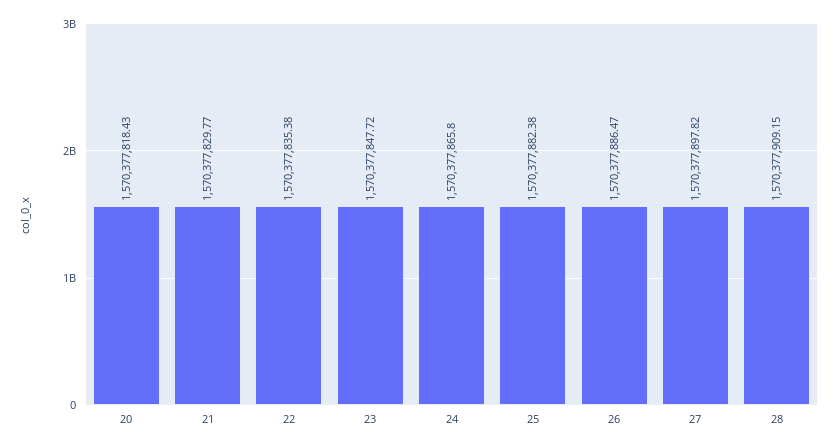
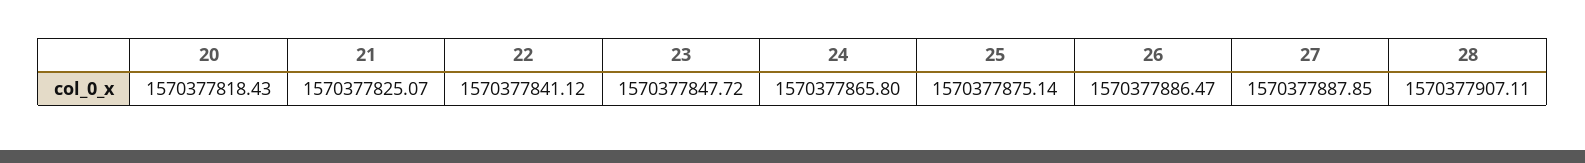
21: 1570377829.77 -> 1570377825.07
22: 1570377835.38 -> 1570377841.12
25: 1570377882.38 -> 1570377875.14
27: 1570377897.82 -> 1570377887.85
28: 1570377909.15 -> 1570377907.11

